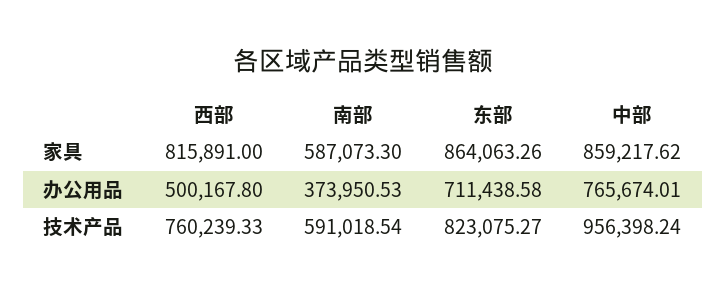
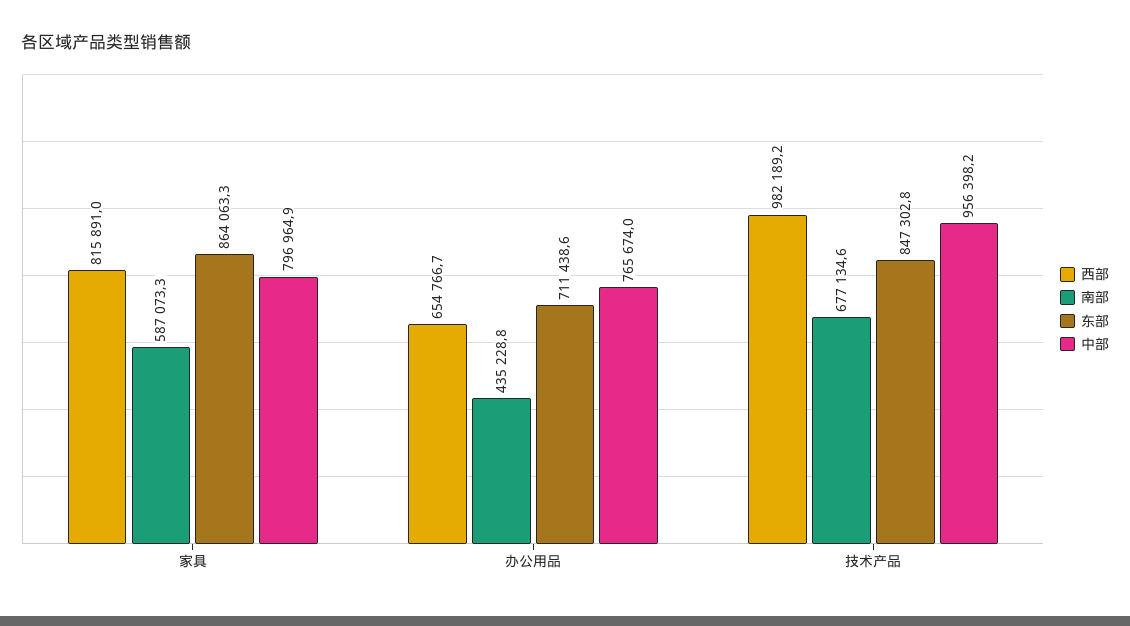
中部, 家具: 859217.62 -> 796964.9
西部, 办公用品: 500167.8 -> 654766.7
南部, 办公用品: 373950.53 -> 435228.8
西部, 技术产品: 760239.33 -> 982189.2
南部, 技术产品: 591018.54 -> 677134.6
东部, 技术产品: 823075.27 -> 847302.8

